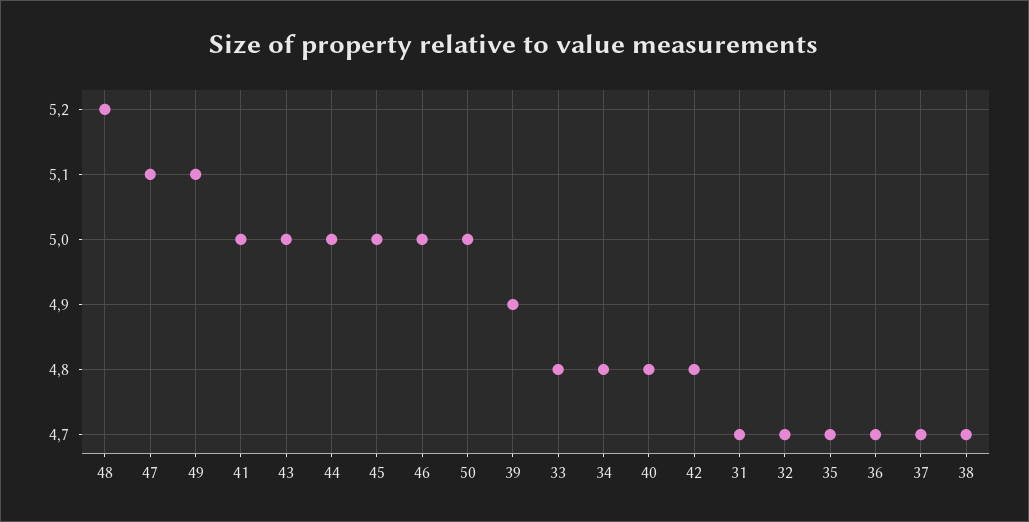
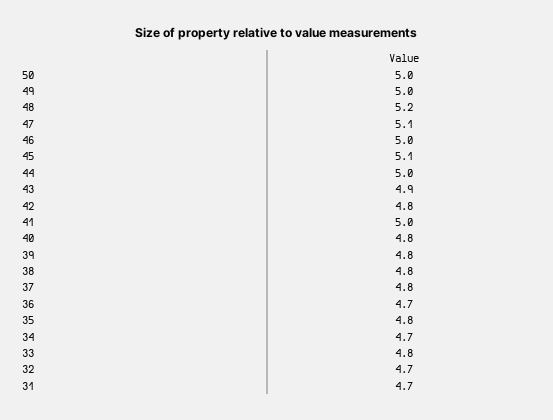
49: 5.1 -> 5
43: 5 -> 4.9
45: 5 -> 5.1
39: 4.9 -> 4.8
34: 4.8 -> 4.7
35: 4.7 -> 4.8
37: 4.7 -> 4.8
38: 4.7 -> 4.8

